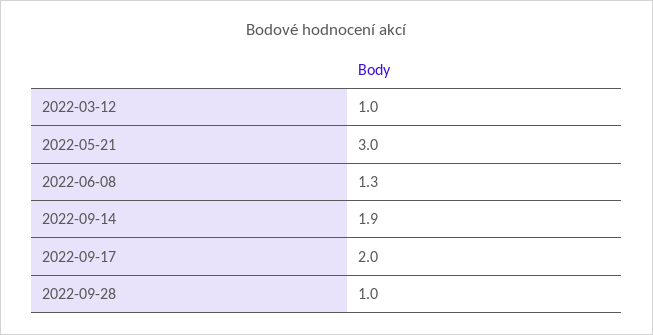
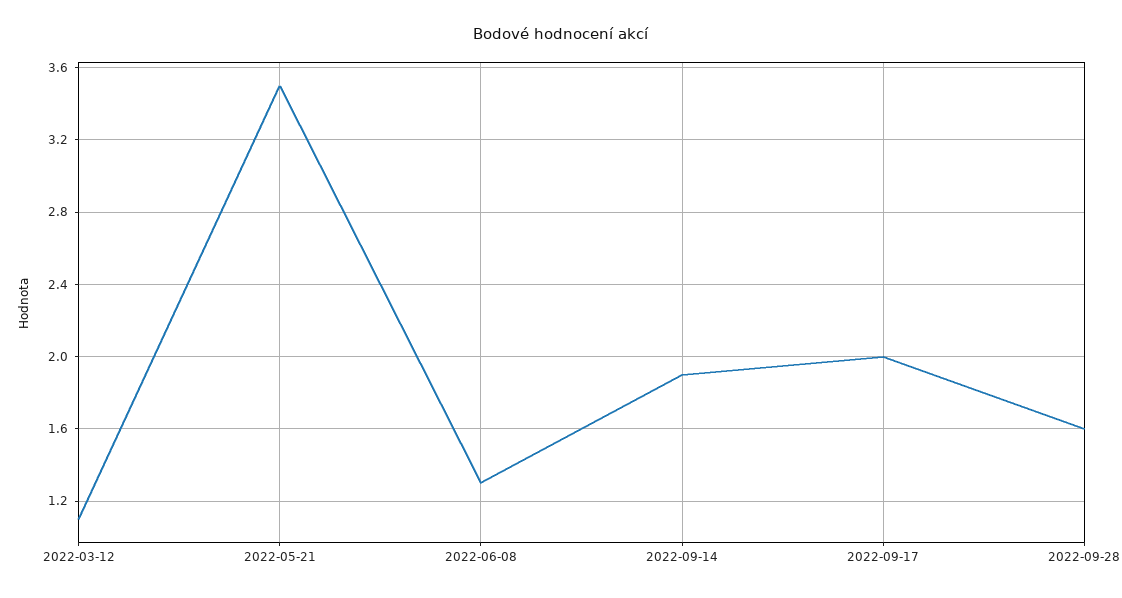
2022-03-12: 1 -> 1.1
2022-05-21: 3 -> 3.5
2022-09-28: 1 -> 1.6

